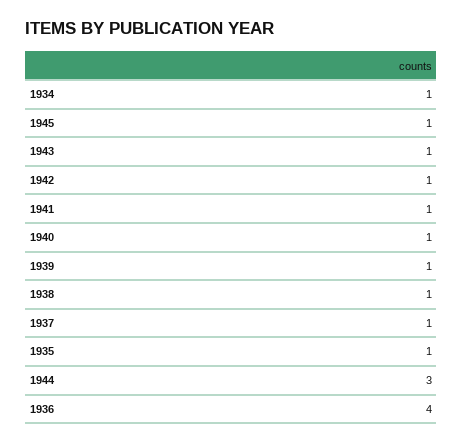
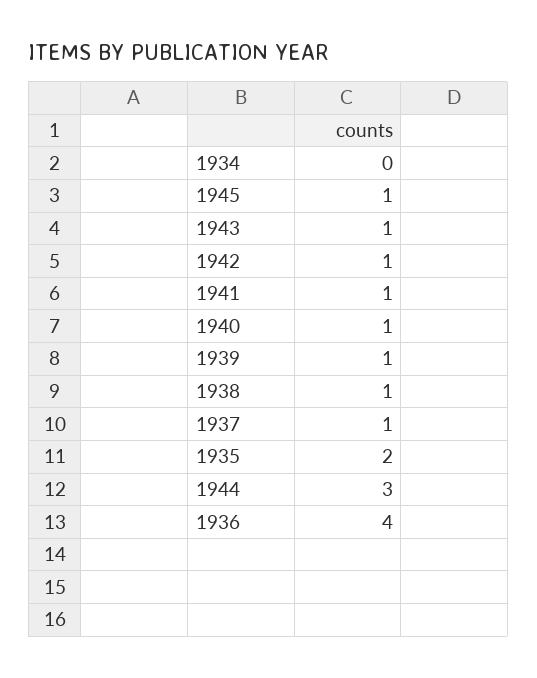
1934: 1 -> 0
1935: 1 -> 2

